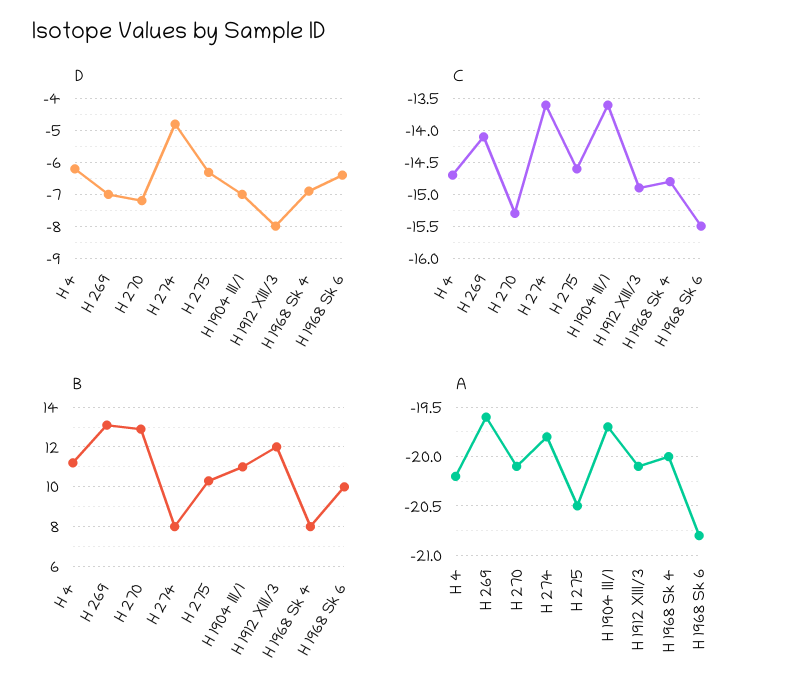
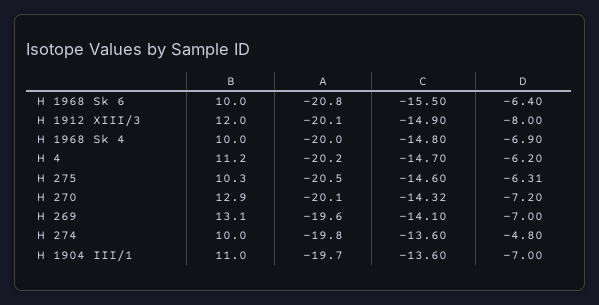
C, H 270: -15.3 -> -14.32
B, H 274: 8 -> 10
B, H 1968 Sk 4: 8 -> 10

